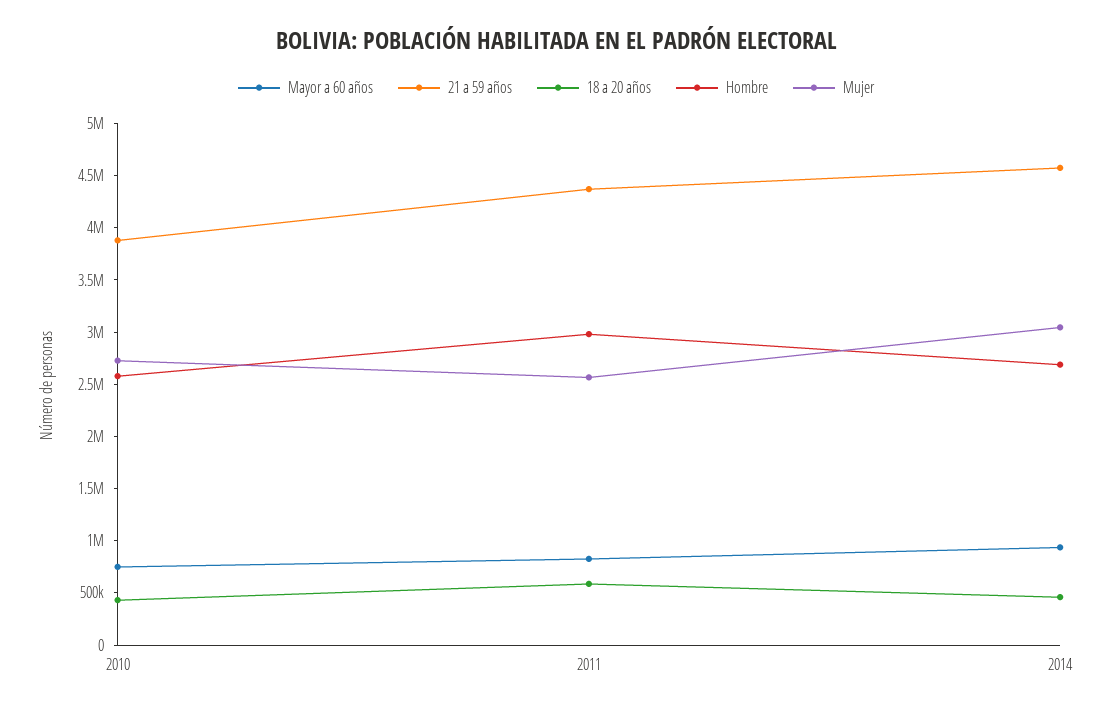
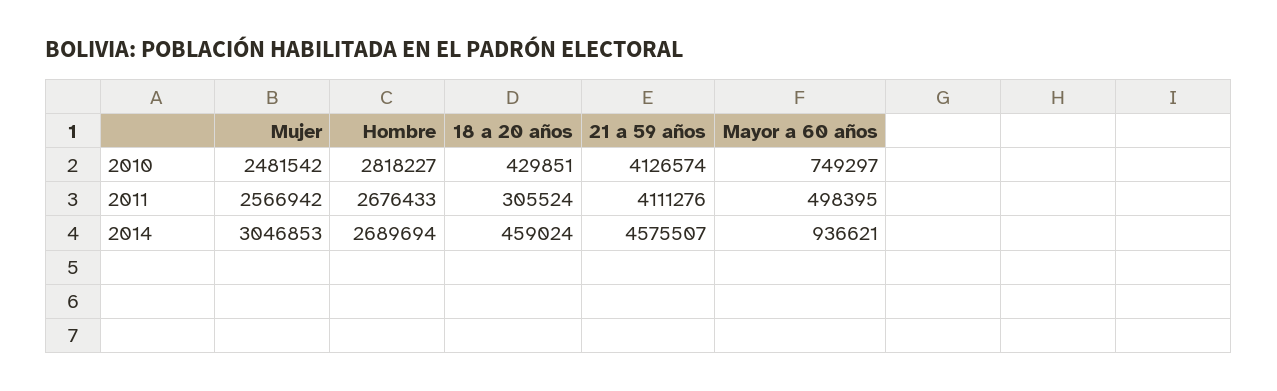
21 a 59 años, 2010: 3900000 -> 4126574
Hombre, 2010: 2600000 -> 2818227
Mujer, 2010: 2700000 -> 2481542
Mayor a 60 años, 2011: 800000 -> 498395
21 a 59 años, 2011: 4400000 -> 4111276
18 a 20 años, 2011: 600000 -> 305524
Hombre, 2011: 3000000 -> 2676433

